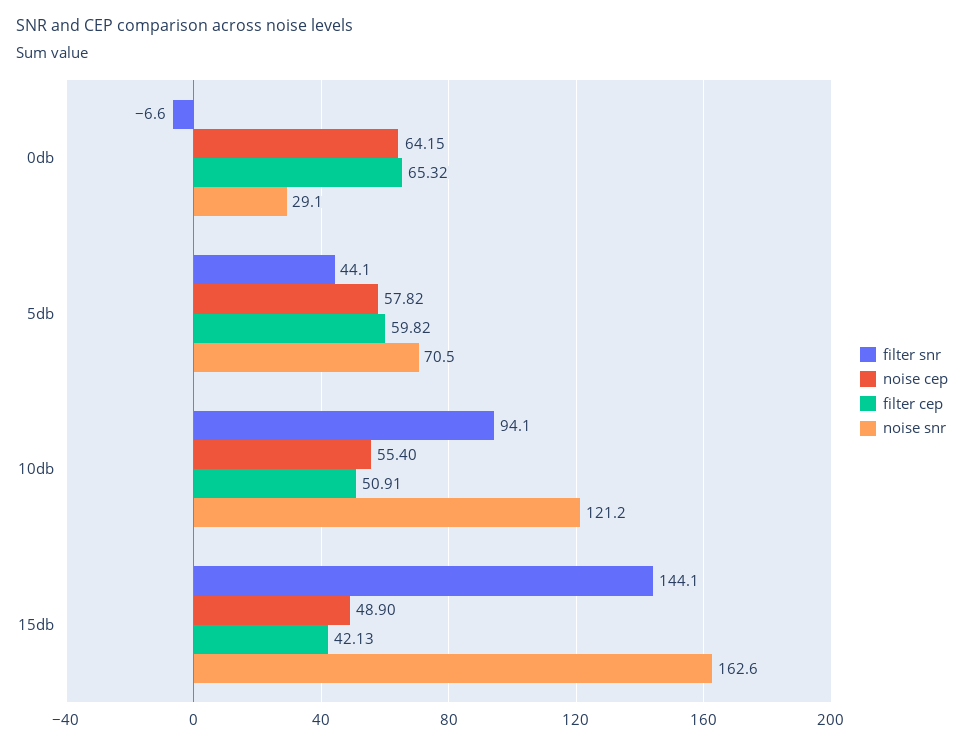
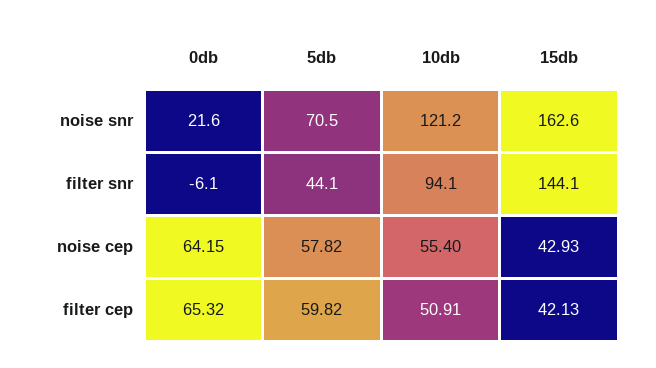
filter snr, 0db: -6.6 -> -6.1
noise snr, 0db: 29.1 -> 21.6
noise cep, 15db: 48.9 -> 42.93

